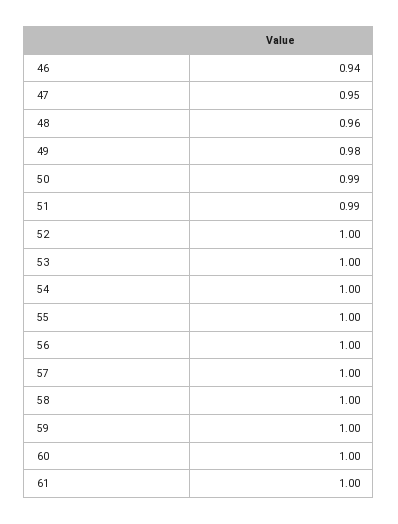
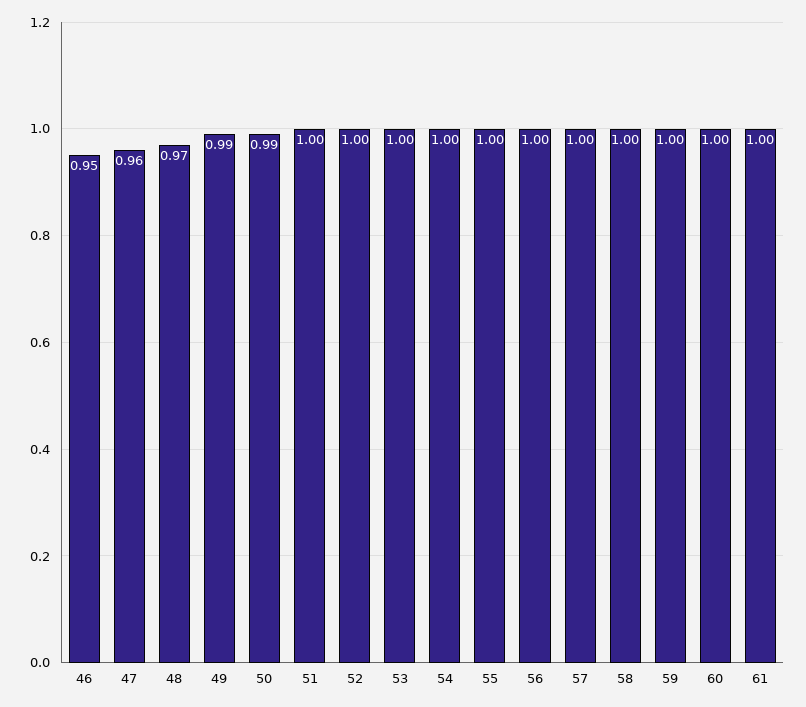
46: 0.94 -> 0.95
47: 0.95 -> 0.96
48: 0.96 -> 0.97
49: 0.98 -> 0.99
51: 0.99 -> 1

